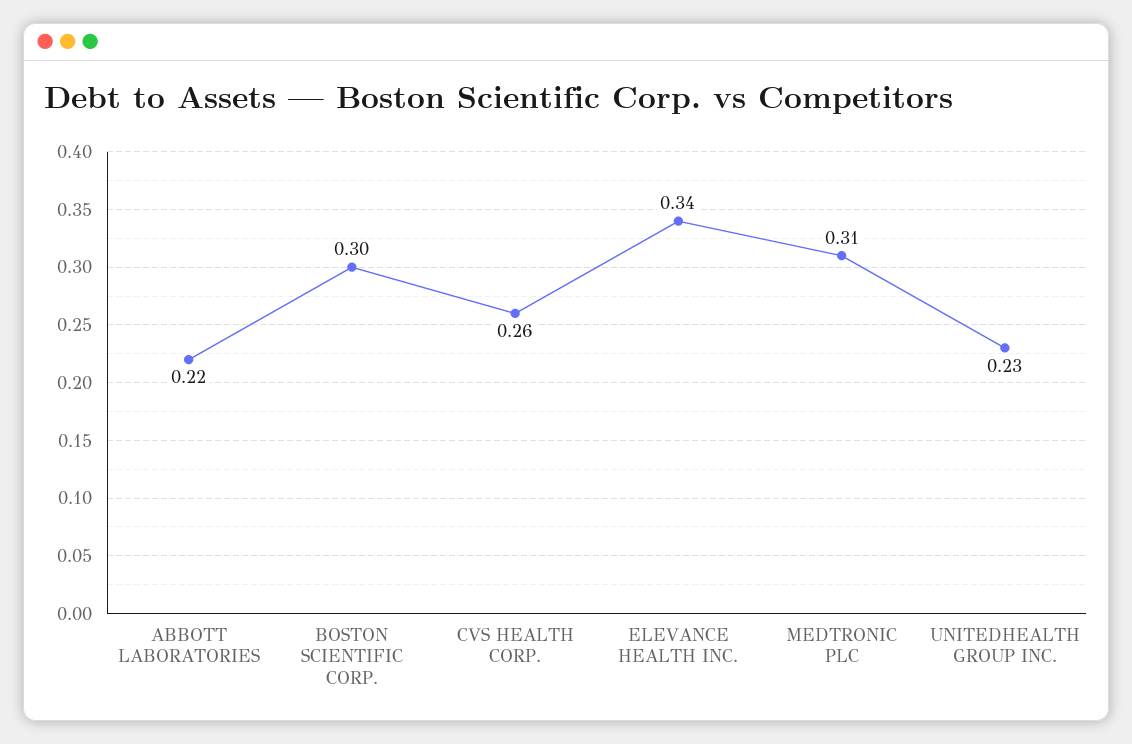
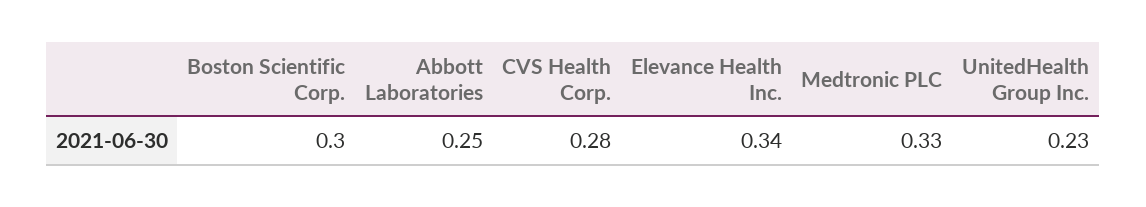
ABBOTT LABORATORIES: 0.22 -> 0.25
CVS HEALTH CORP.: 0.26 -> 0.28
MEDTRONIC PLC: 0.31 -> 0.33

